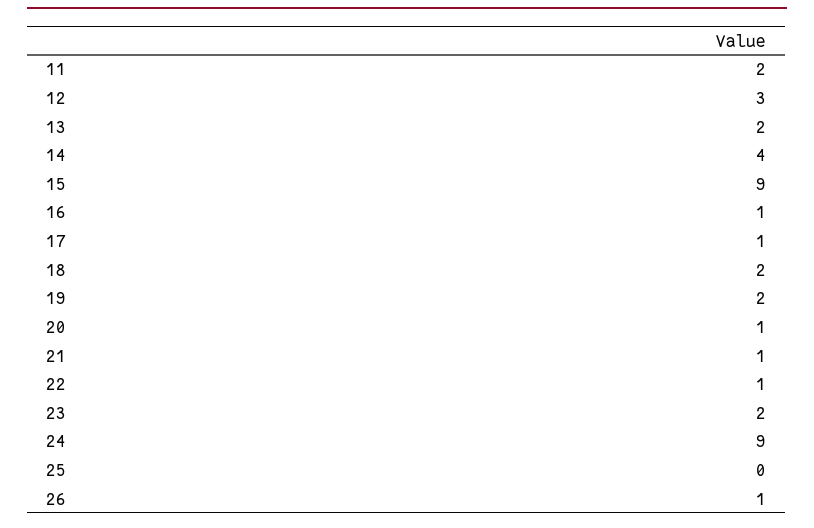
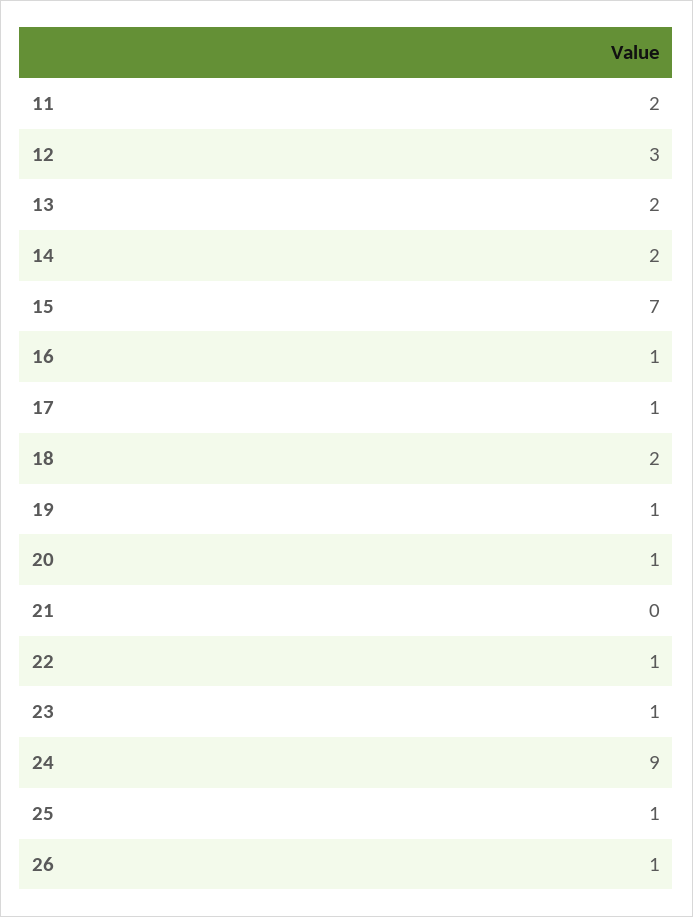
14: 4 -> 2
15: 9 -> 7
19: 2 -> 1
21: 1 -> 0
23: 2 -> 1
25: 0 -> 1

